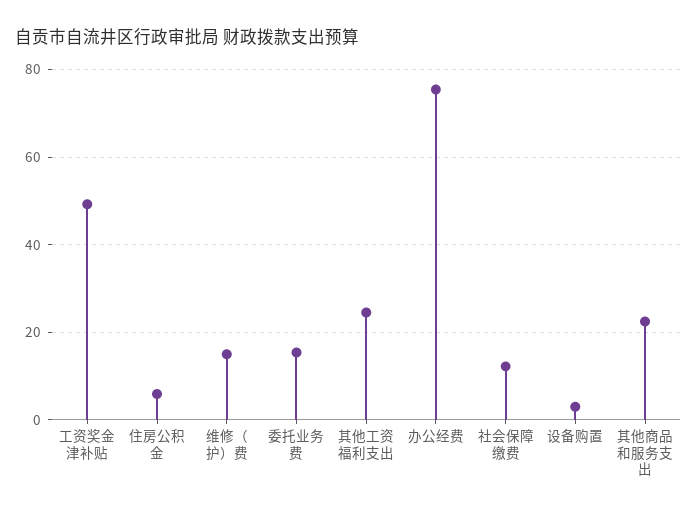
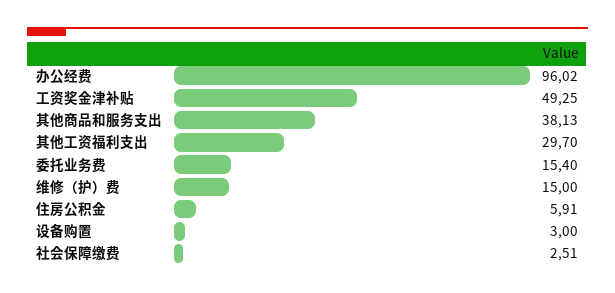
其他工资福利支出: 24 -> 29.7
办公经费: 76 -> 96.02
社会保障缴费: 12 -> 2.51
其他商品和服务支出: 22 -> 38.13

